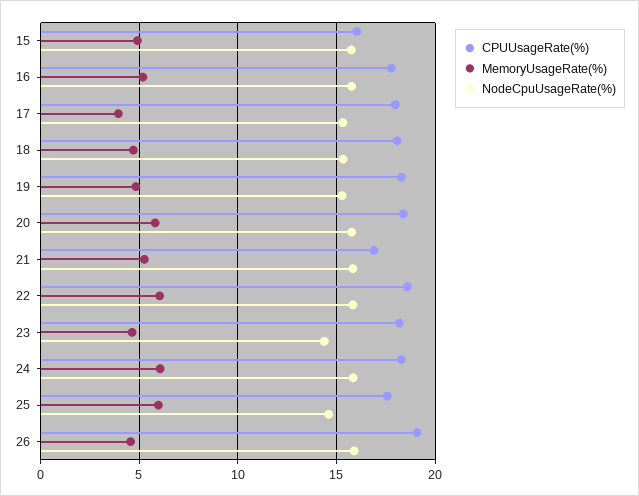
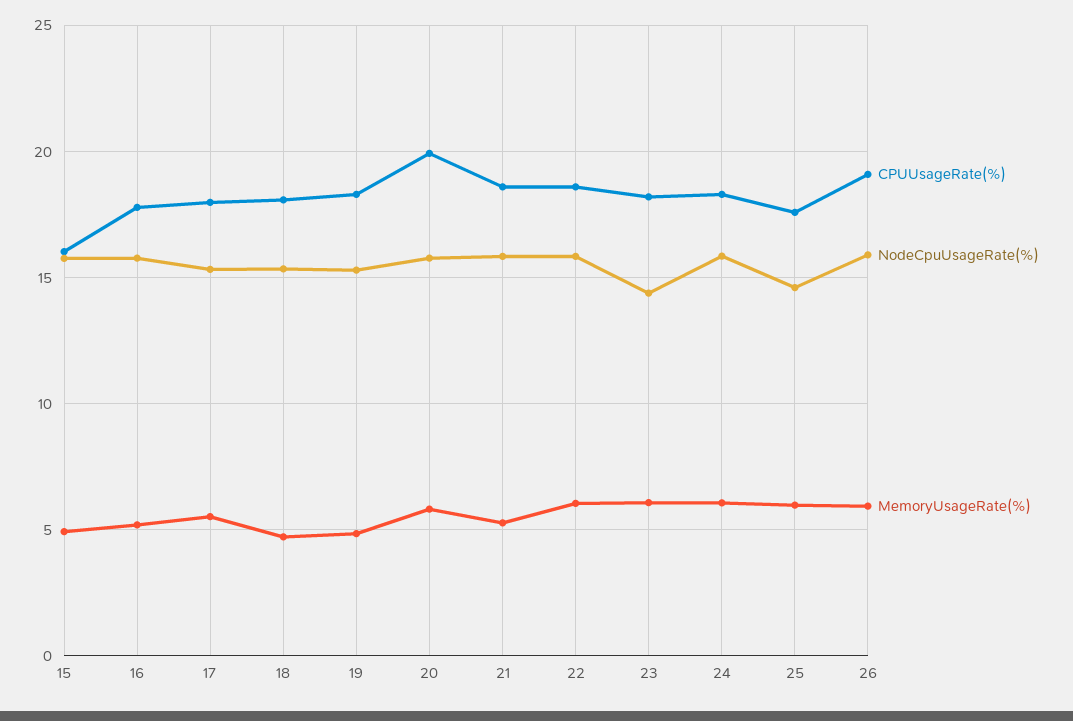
MemoryUsageRate(%), 17: 4 -> 5.5
CPUUsageRate(%), 20: 18.5 -> 20
CPUUsageRate(%), 21: 17 -> 18.5
MemoryUsageRate(%), 23: 4.5 -> 6
MemoryUsageRate(%), 26: 4.5 -> 6

